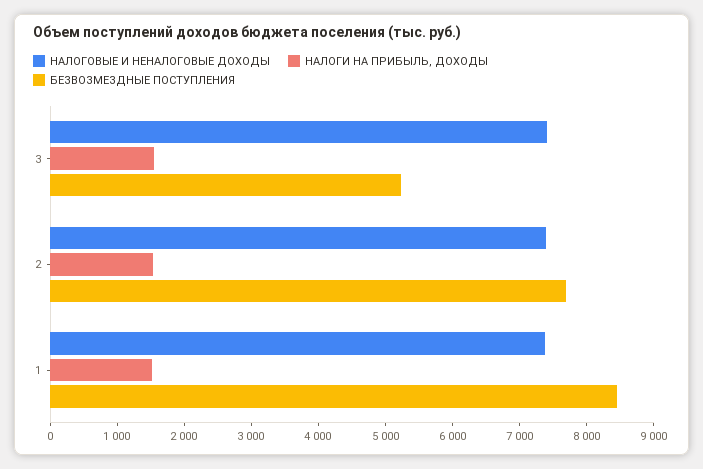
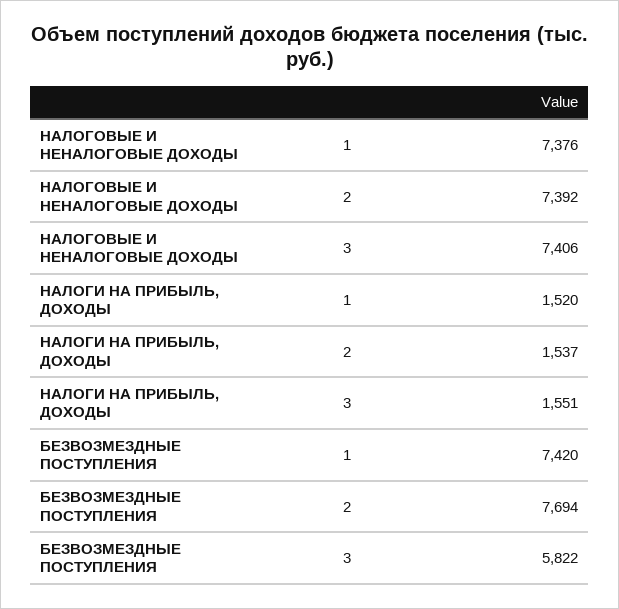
БЕЗВОЗМЕЗДНЫЕ ПОСТУПЛЕНИЯ, 3: 5200 -> 5822
БЕЗВОЗМЕЗДНЫЕ ПОСТУПЛЕНИЯ, 1: 8400 -> 7420

